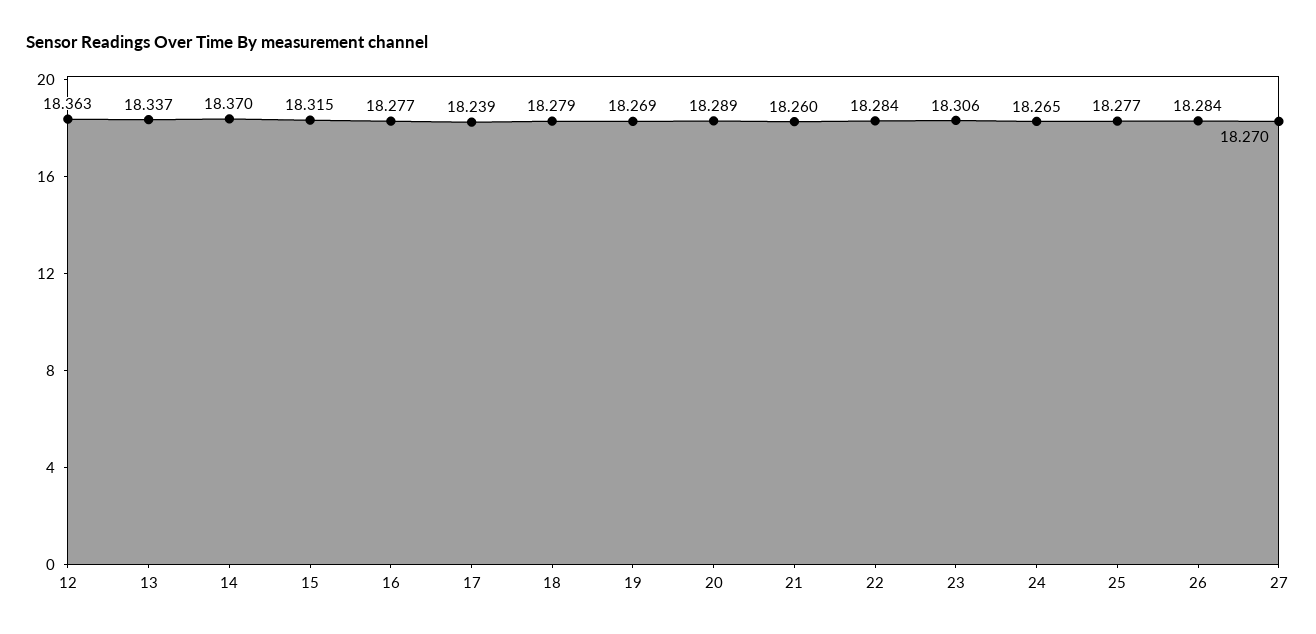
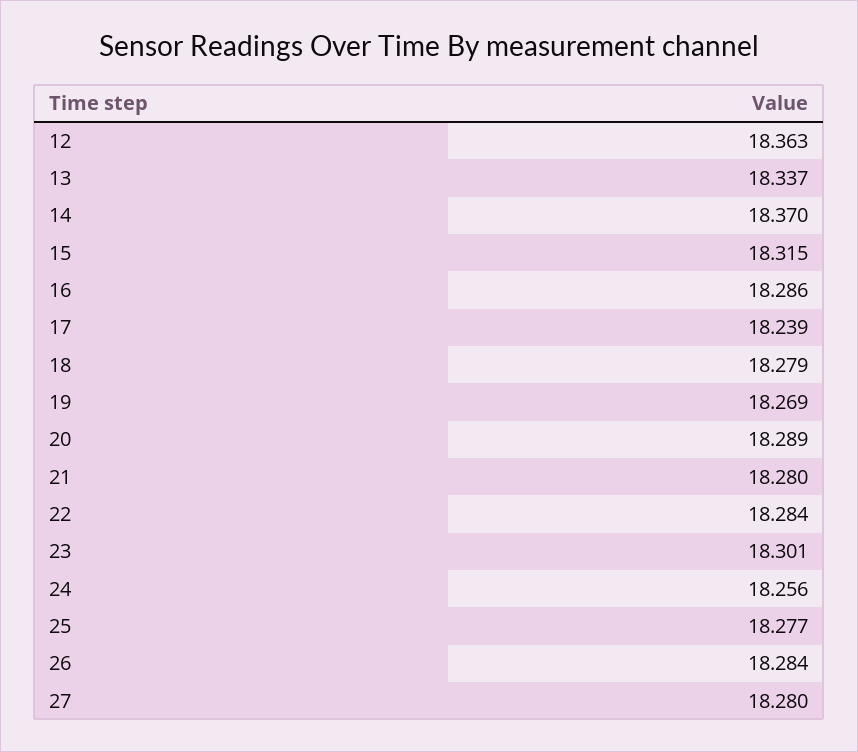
16: 18.277 -> 18.286
21: 18.26 -> 18.28
23: 18.306 -> 18.301
24: 18.265 -> 18.256
27: 18.27 -> 18.28

